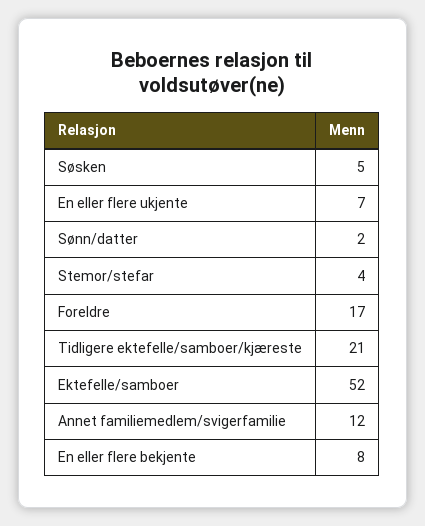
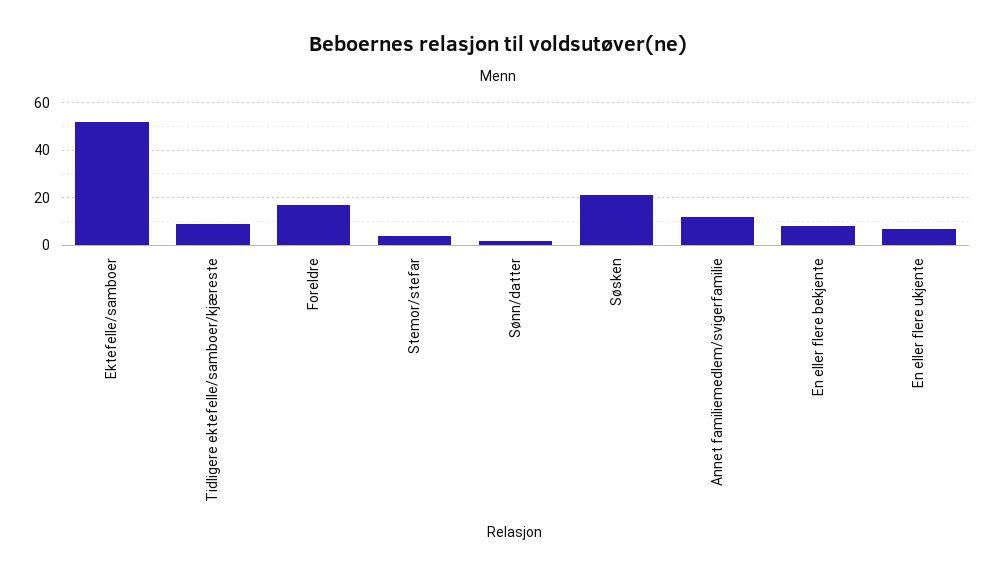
Søsken: 5 -> 20
Tidligere ektefelle/samboer/kjæreste: 21 -> 10

